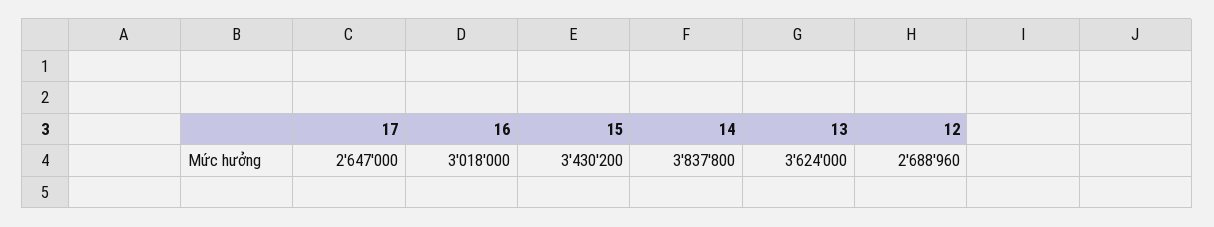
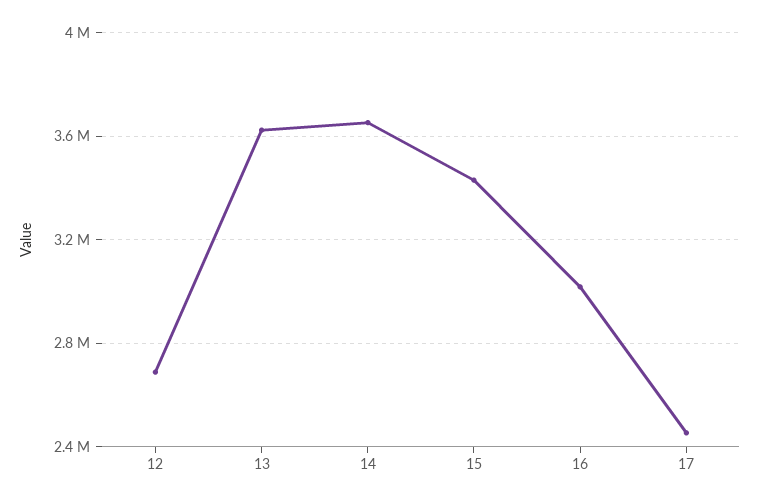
17: 2647000 -> 2450000
14: 3837800 -> 3650000

